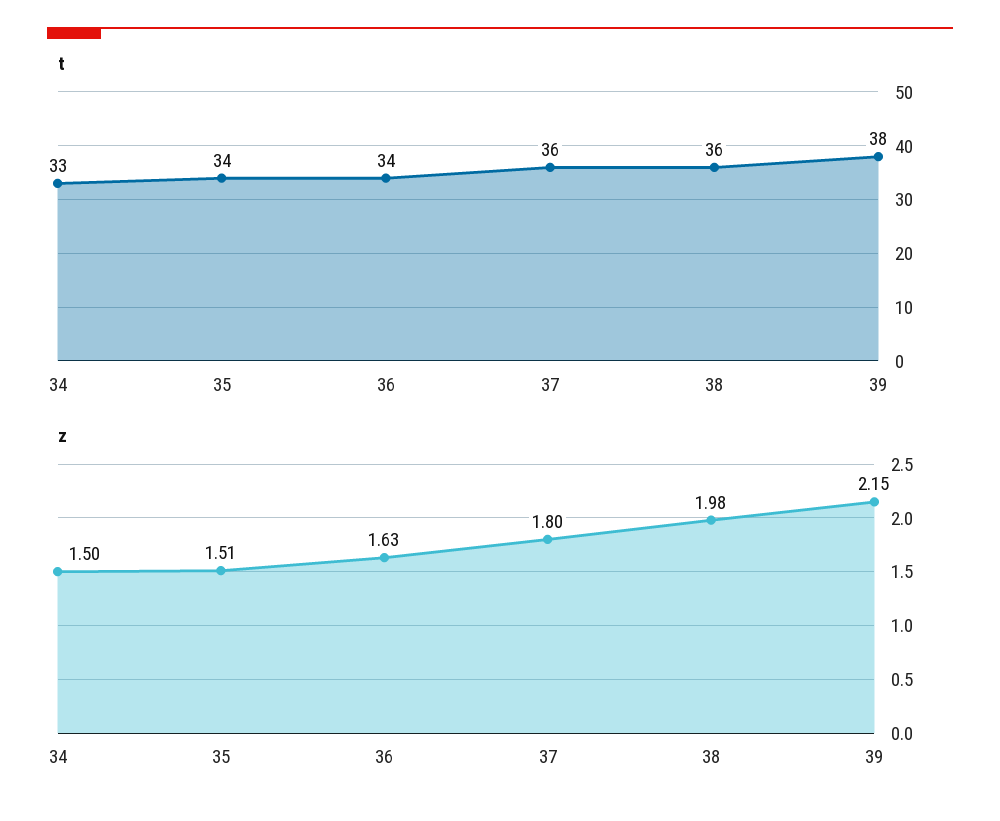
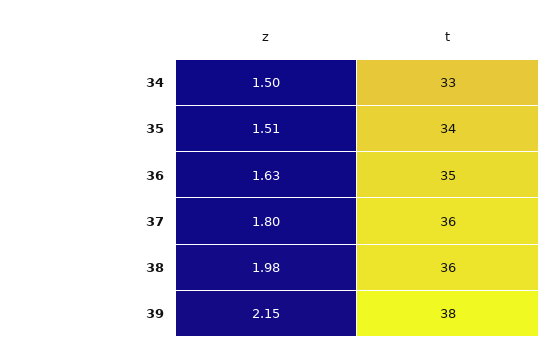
t, 36: 34 -> 35

